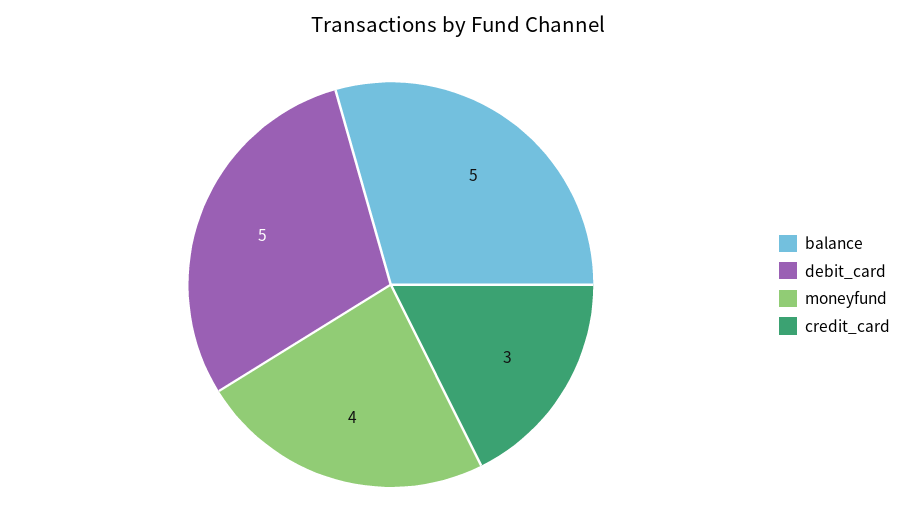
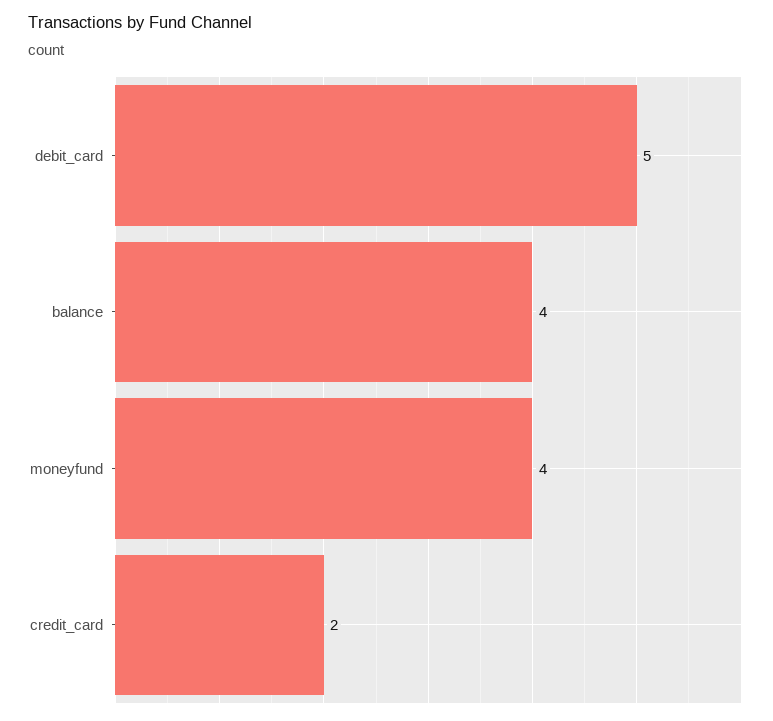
balance: 5 -> 4
credit_card: 3 -> 2

